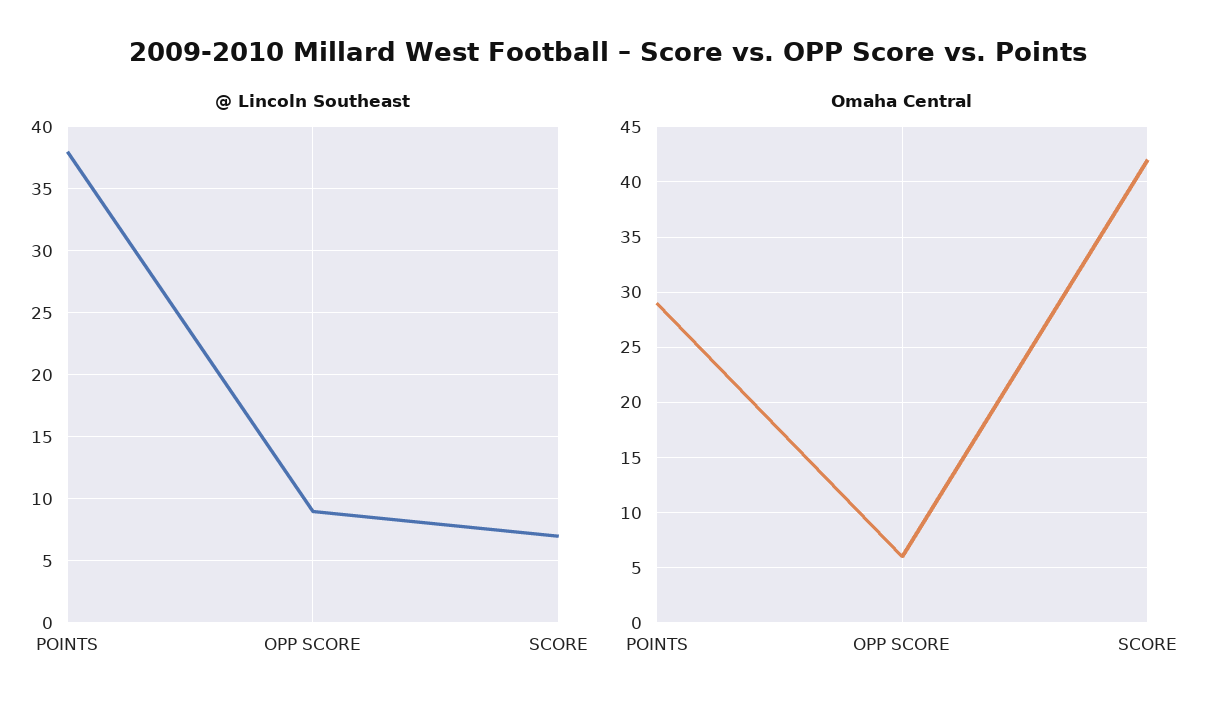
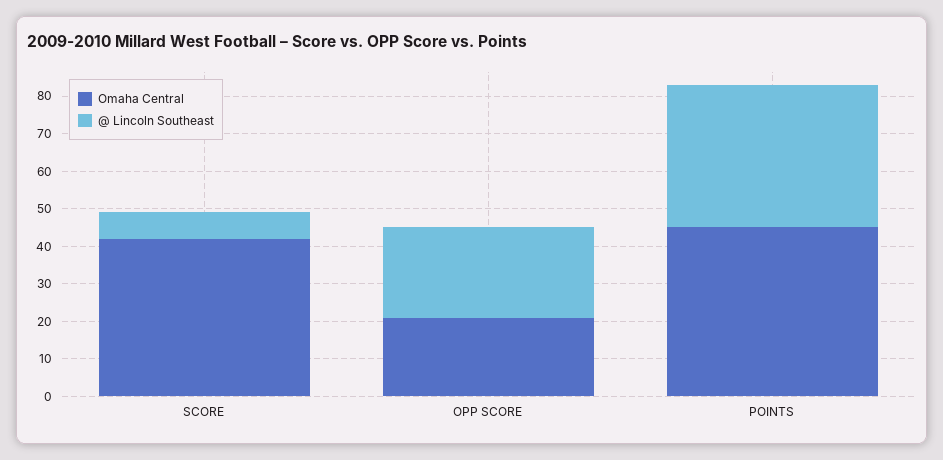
@ Lincoln Southeast, OPP SCORE: 9 -> 25
Omaha Central, POINTS: 29 -> 45
Omaha Central, OPP SCORE: 6 -> 20

